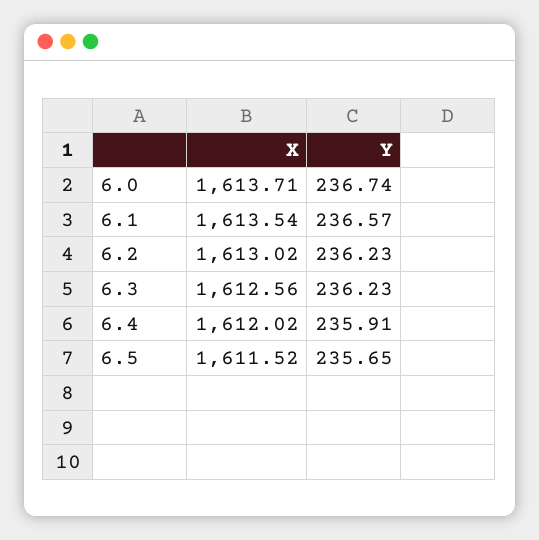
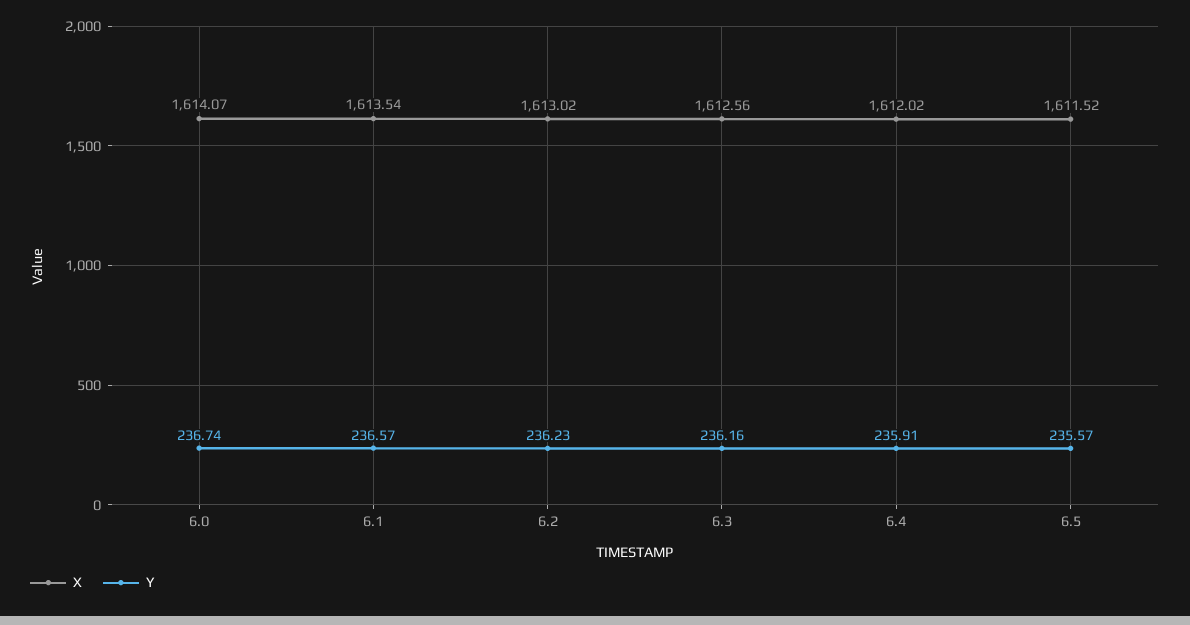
X, 6.0: 1613.71 -> 1614.07
Y, 6.3: 236.23 -> 236.16
Y, 6.5: 235.65 -> 235.57

